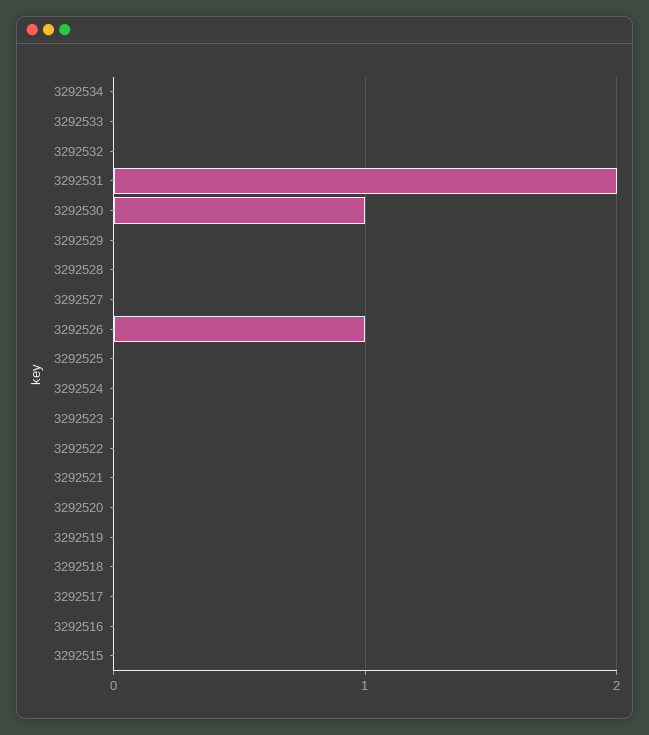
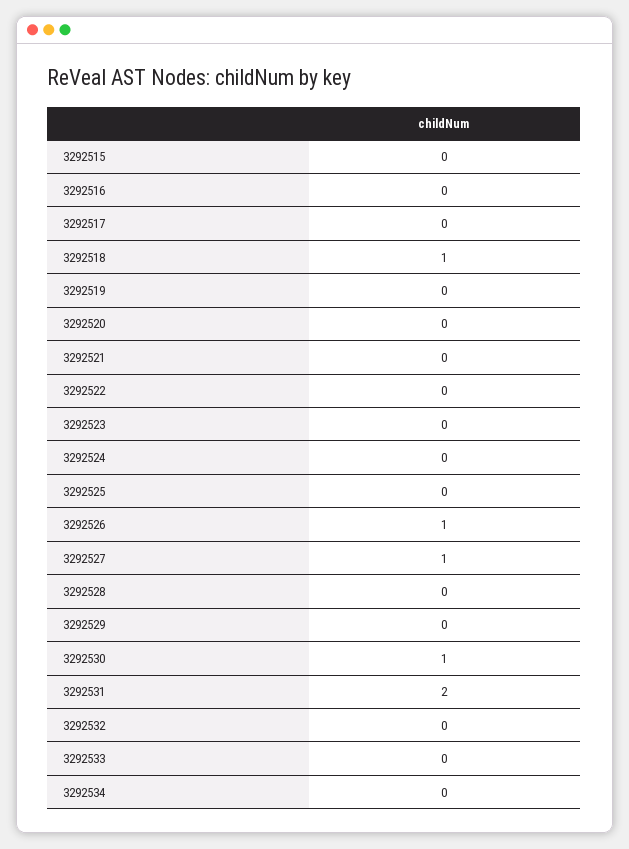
3292527: 0 -> 1
3292518: 0 -> 1

